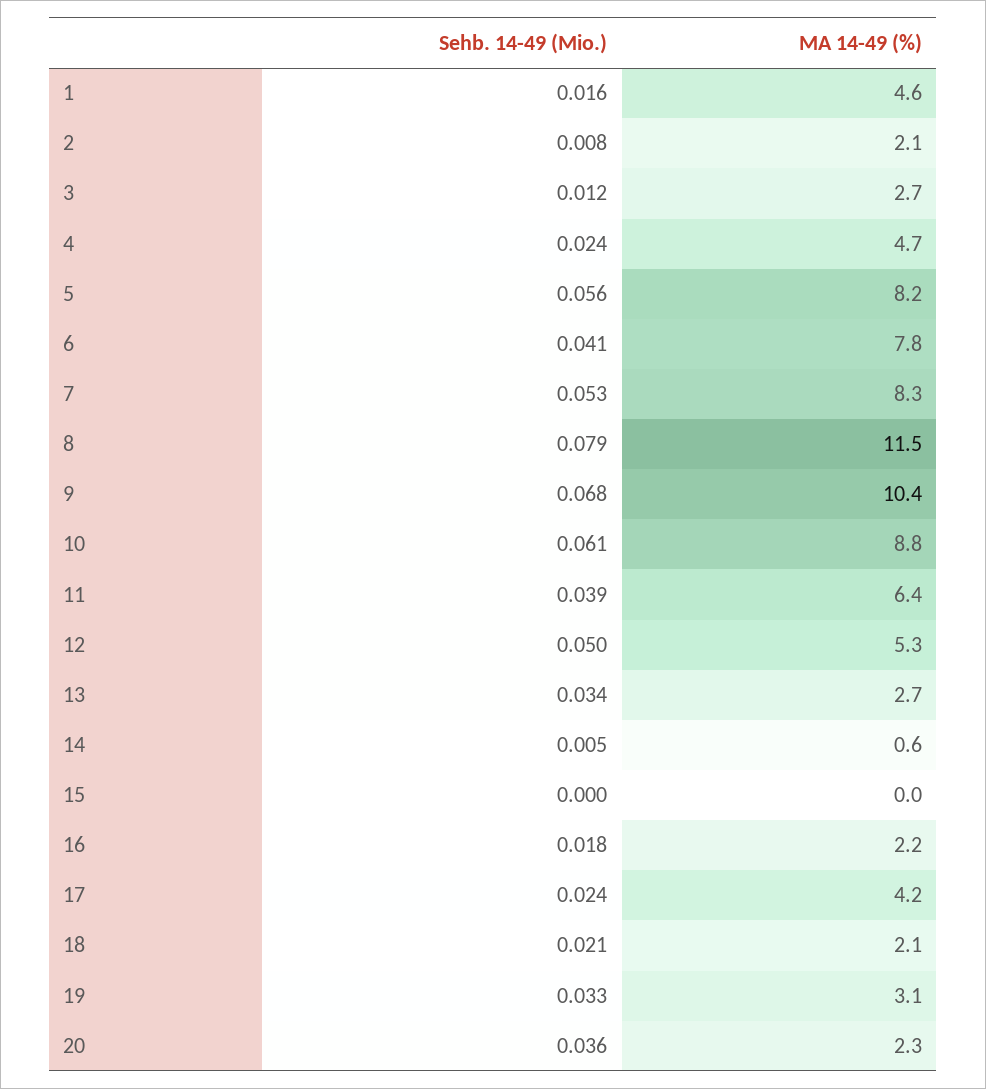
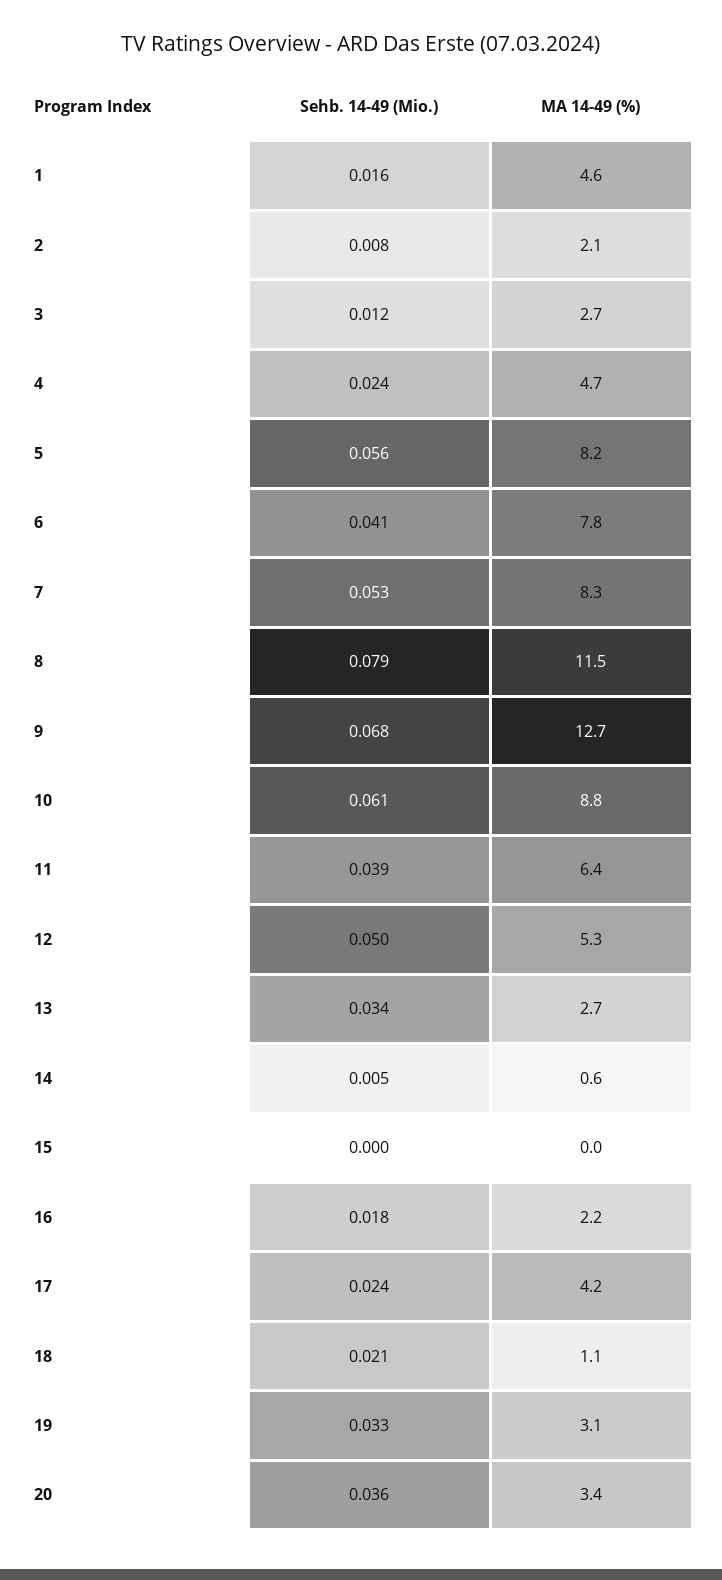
MA 14-49 (%), 9: 10.4 -> 12.7
MA 14-49 (%), 18: 2.1 -> 1.1
MA 14-49 (%), 20: 2.3 -> 3.4

